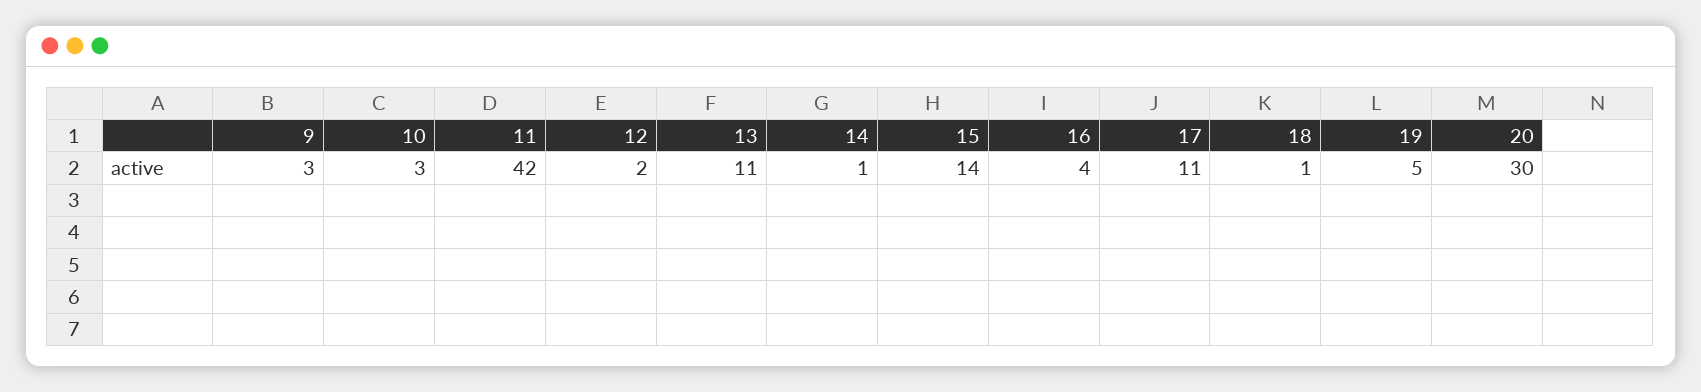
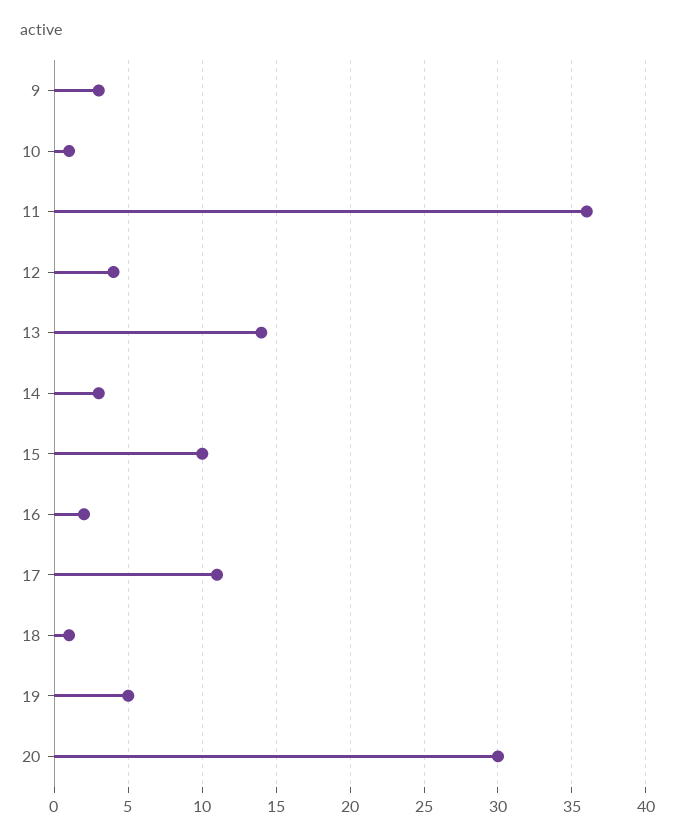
10: 3 -> 1
11: 42 -> 36
12: 2 -> 4
13: 11 -> 14
14: 1 -> 3
15: 14 -> 10
16: 4 -> 2

